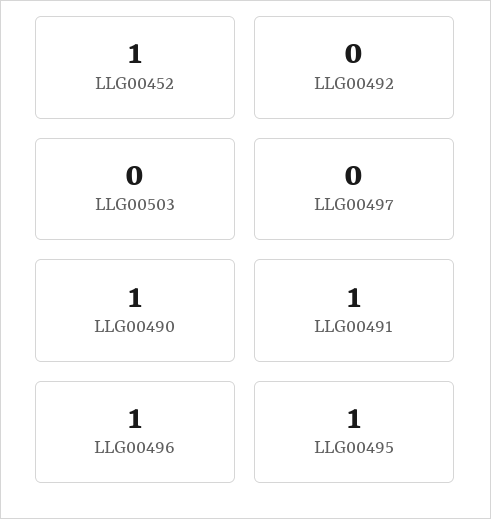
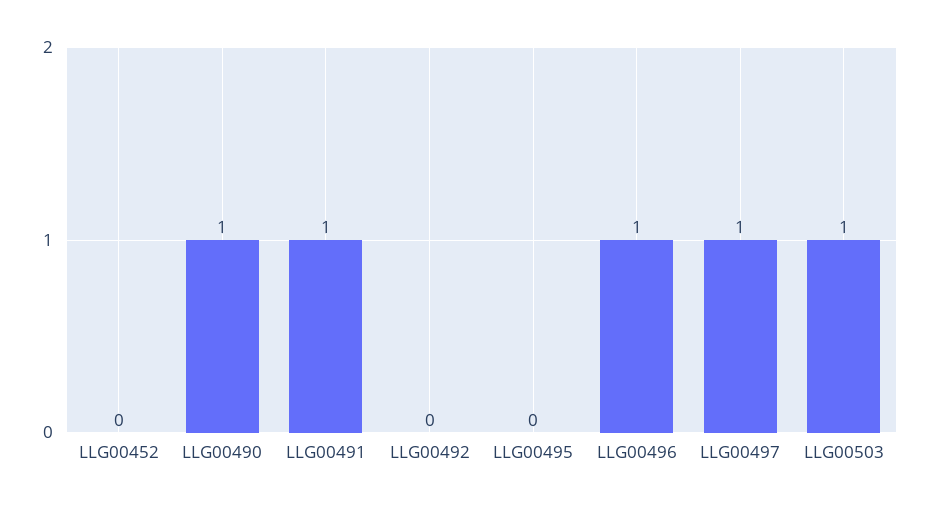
LLG00452: 1 -> 0
LLG00503: 0 -> 1
LLG00497: 0 -> 1
LLG00495: 1 -> 0

